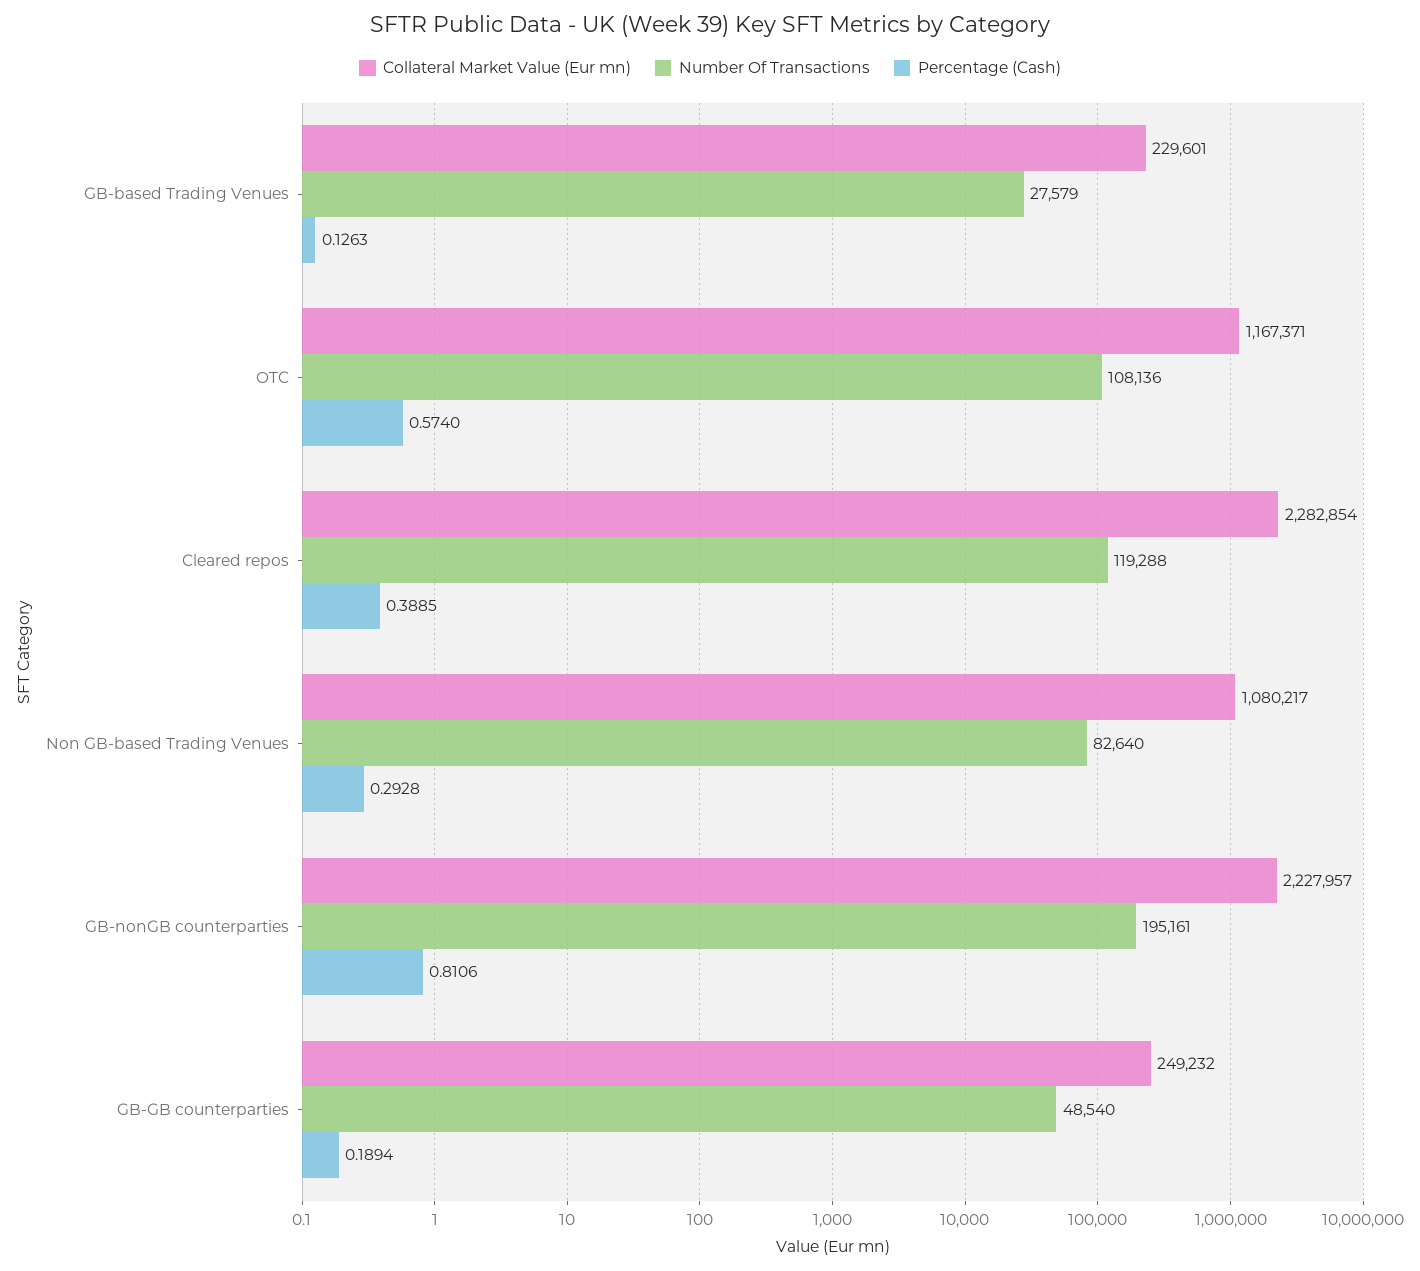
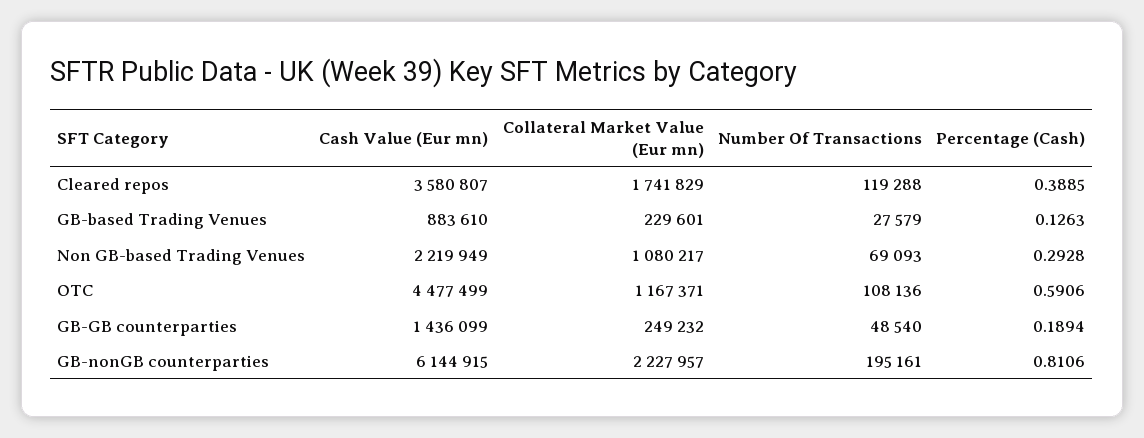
Percentage (Cash), OTC: 0.574 -> 0.5906
Collateral Market Value (Eur mn), Cleared repos: 2282854 -> 1741829
Number Of Transactions, Non GB-based Trading Venues: 82640 -> 69093
Cash Value (Eur mn), Cleared repos: none -> 3580807
Cash Value (Eur mn), GB-based Trading Venues: none -> 883610
Cash Value (Eur mn), Non GB-based Trading Venues: none -> 2219949
Cash Value (Eur mn), OTC: none -> 4477499
Cash Value (Eur mn), GB-GB counterparties: none -> 1436099
Cash Value (Eur mn), GB-nonGB counterparties: none -> 6144915

